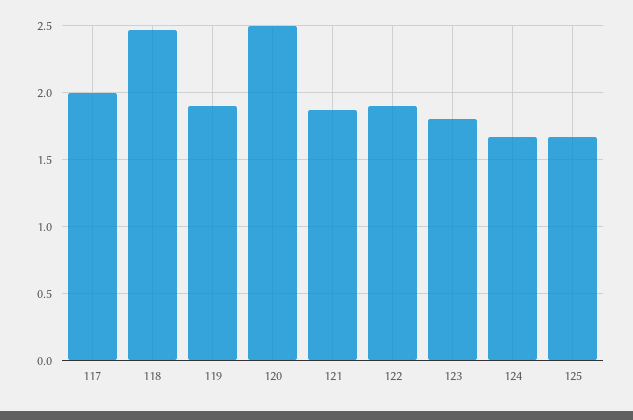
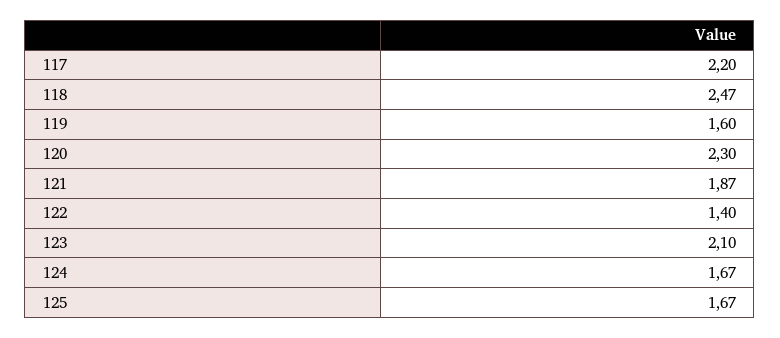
117: 2 -> 2.2
119: 1.9 -> 1.6
120: 2.5 -> 2.3
122: 1.9 -> 1.4
123: 1.8 -> 2.1

